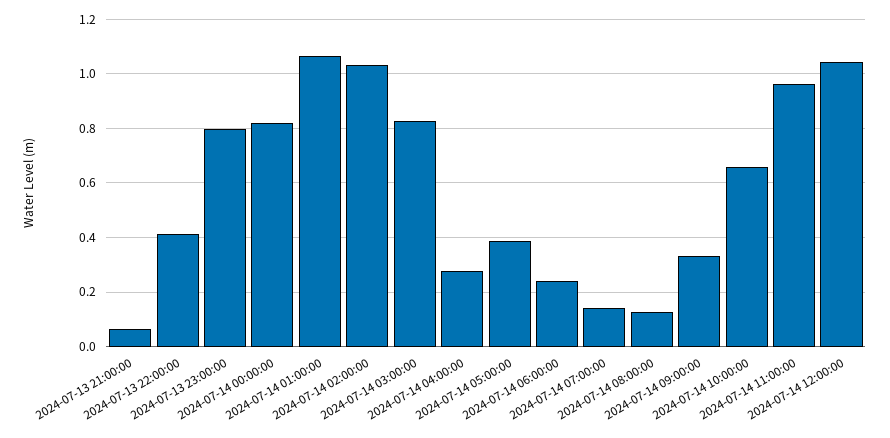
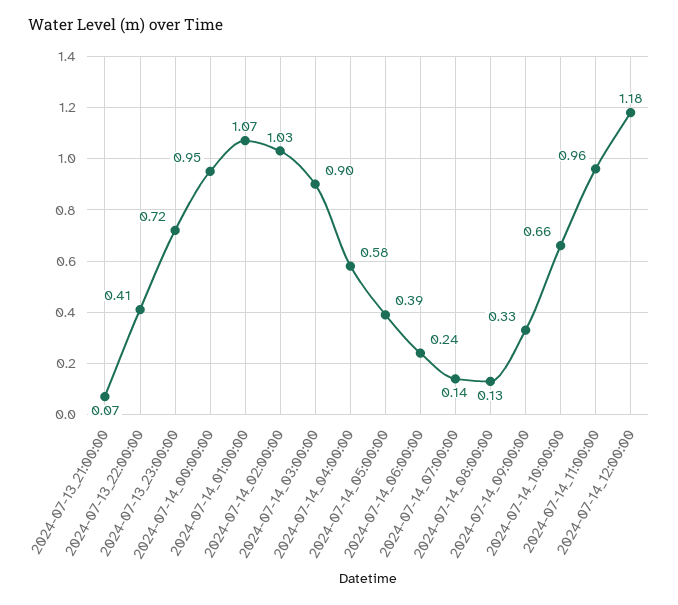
2024-07-13 23:00:00: 0.8 -> 0.72
2024-07-14 00:00:00: 0.825 -> 0.95
2024-07-14 03:00:00: 0.825 -> 0.9
2024-07-14 04:00:00: 0.275 -> 0.58
2024-07-14 12:00:00: 1.05 -> 1.18

